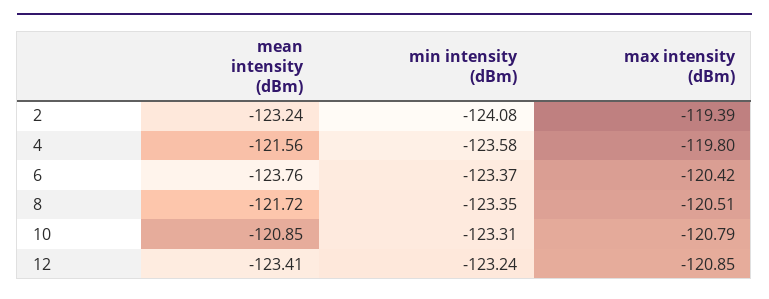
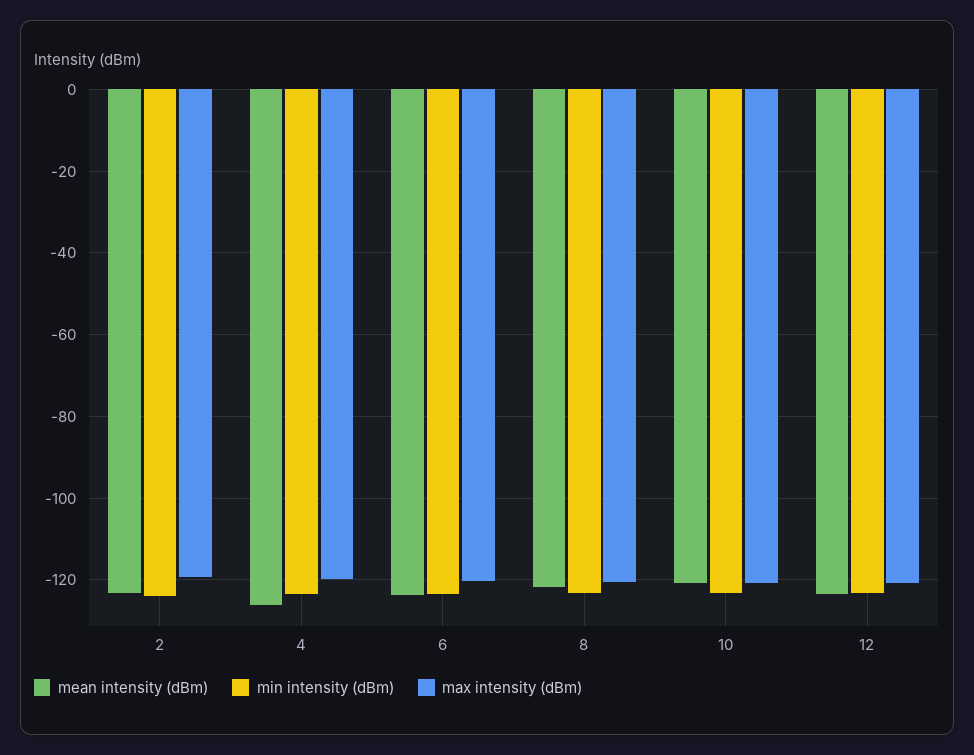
mean intensity (dBm), 4: -121.56 -> -126

